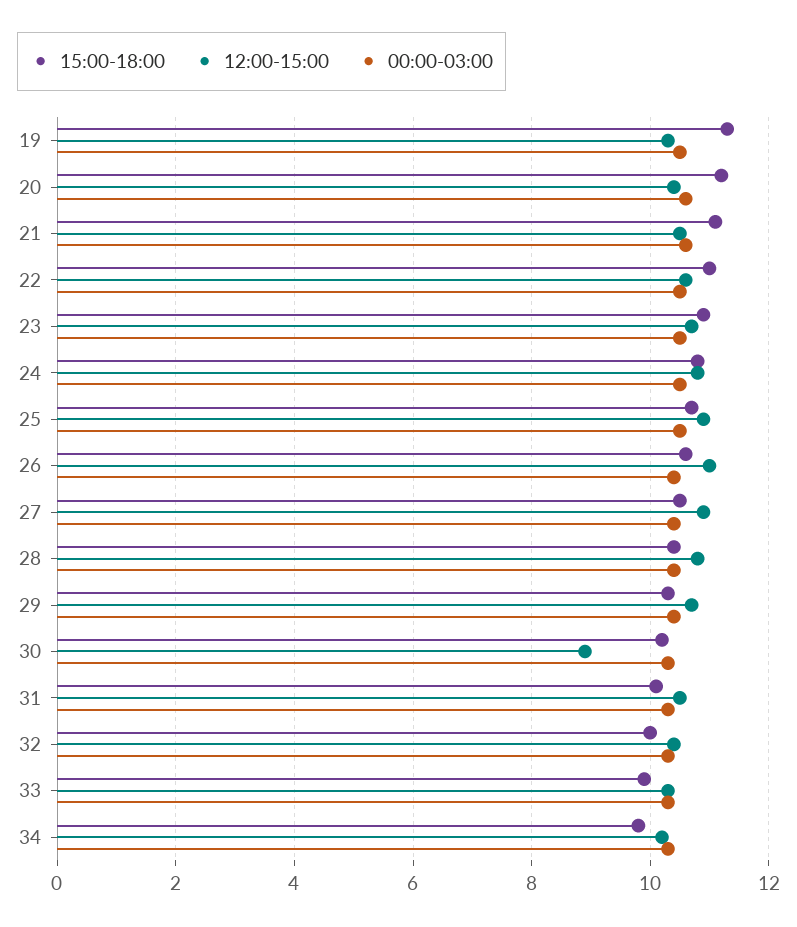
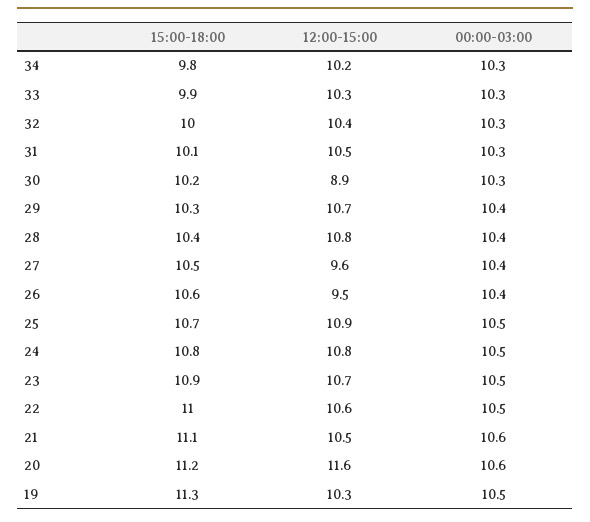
12:00-15:00, 20: 10.5 -> 11.6
12:00-15:00, 26: 11 -> 9.5
12:00-15:00, 27: 11 -> 9.6

